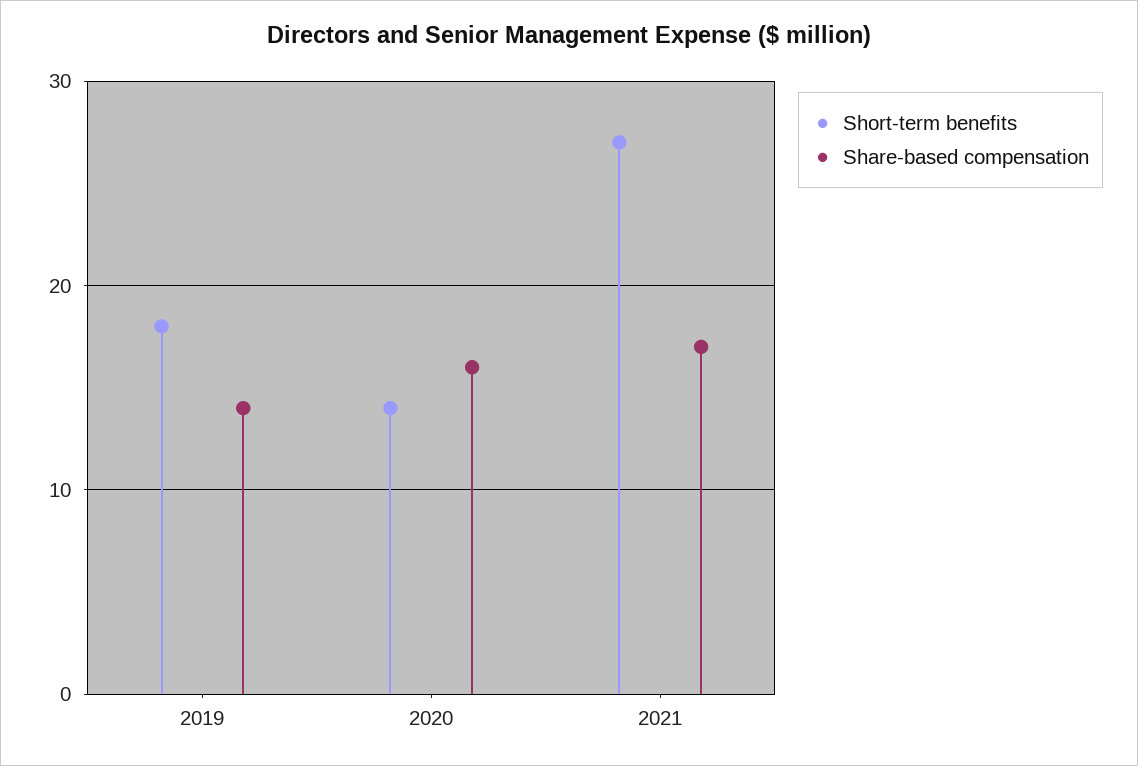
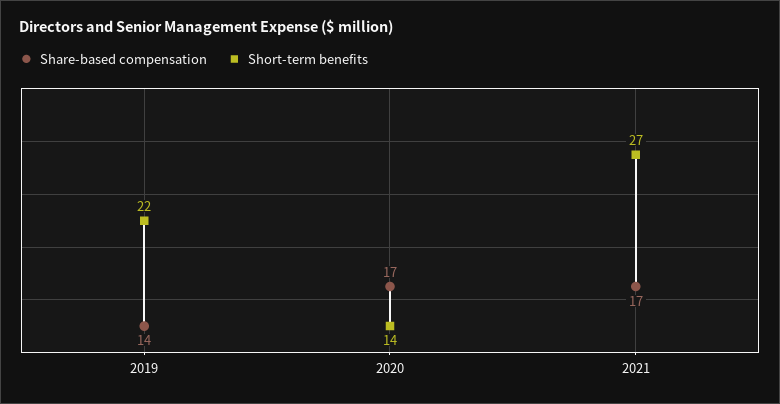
Short-term benefits, 2019: 18 -> 22
Share-based compensation, 2020: 16 -> 17

